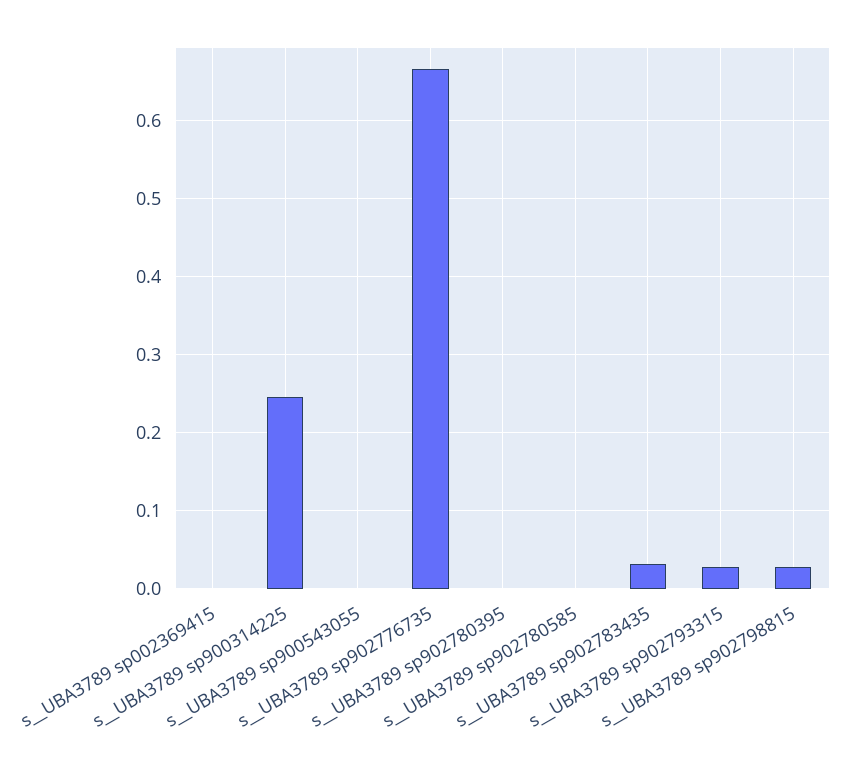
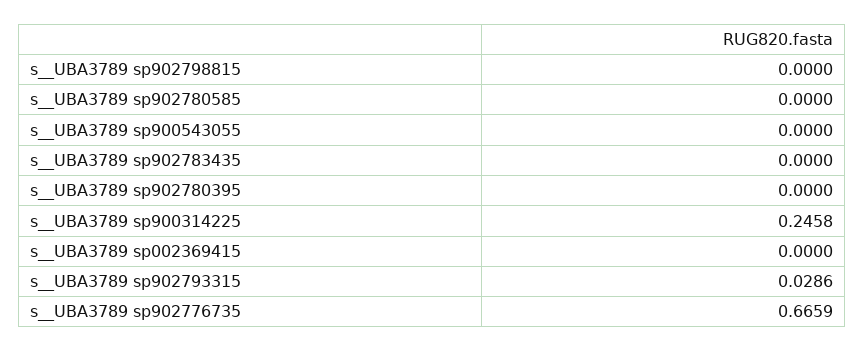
s__UBA3789 sp902783435: 0.03 -> 0
s__UBA3789 sp902798815: 0.03 -> 0

